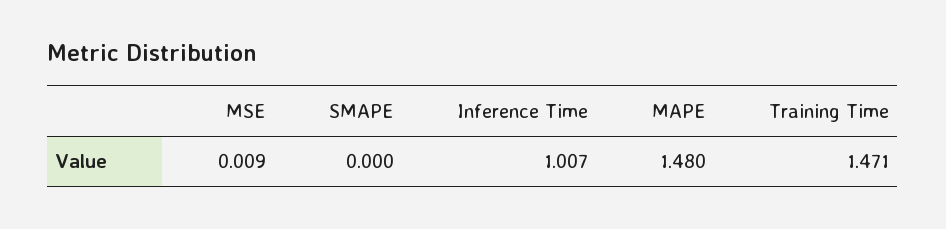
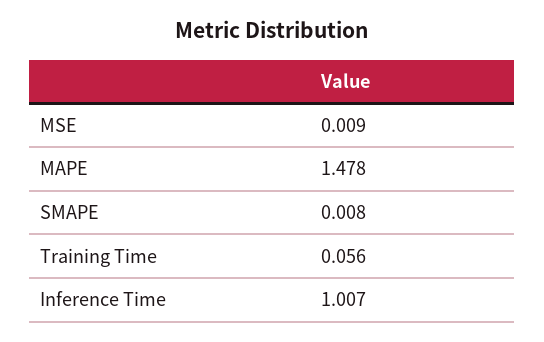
SMAPE: 0 -> 0.008
MAPE: 1.48 -> 1.478
Training Time: 1.471 -> 0.056

